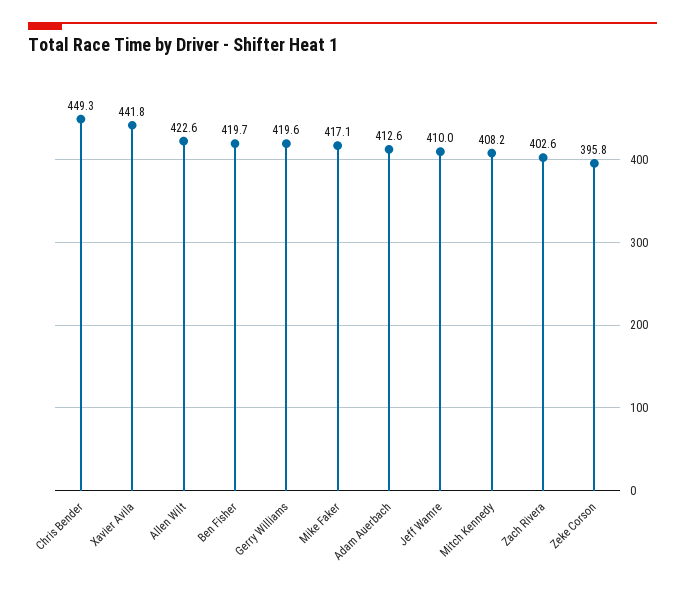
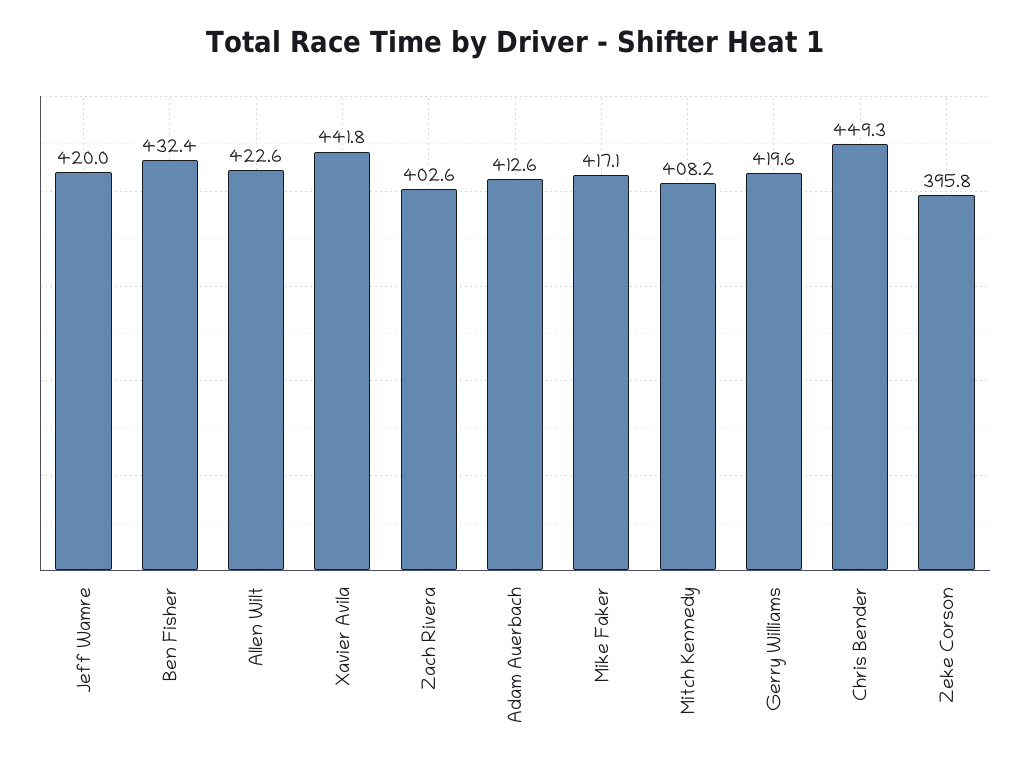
Ben Fisher: 419.7 -> 432.4
Jeff Wamre: 410 -> 420

